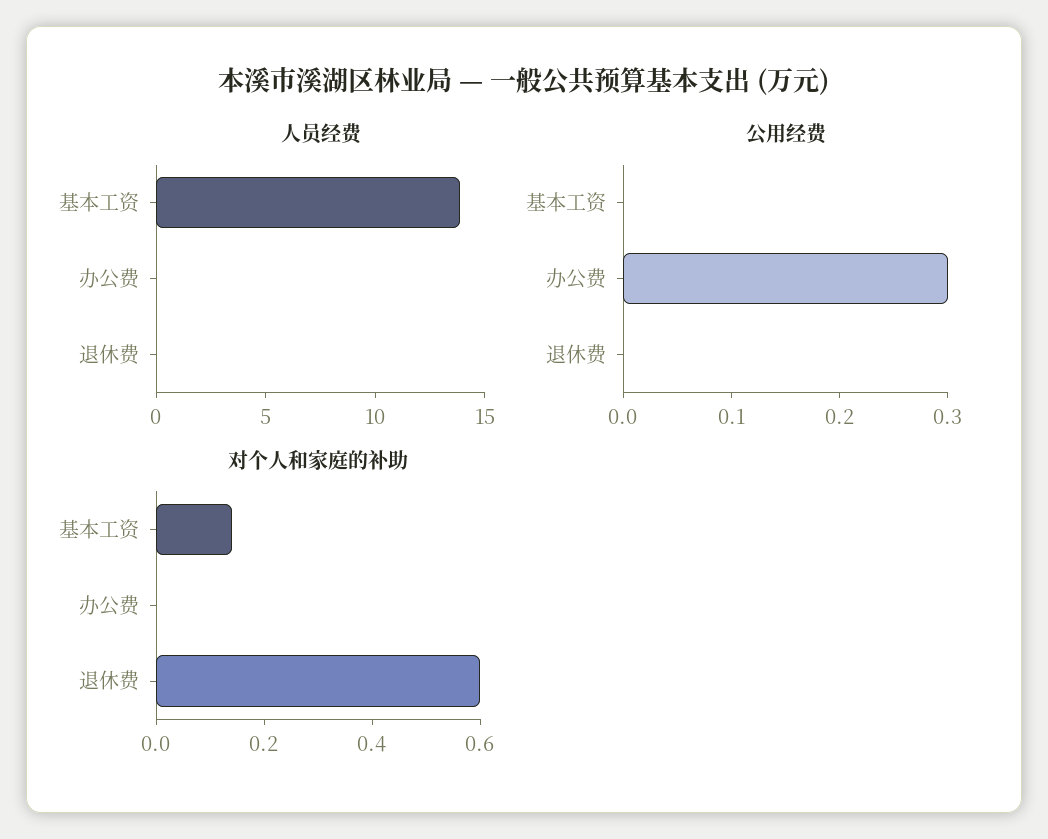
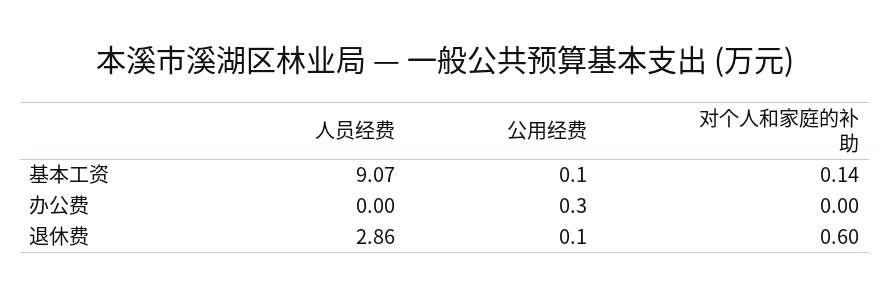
人员经费, 基本工资: 14 -> 9.07
人员经费, 退休费: 0 -> 2.86
公用经费, 基本工资: 0 -> 0.1
公用经费, 退休费: 0 -> 0.1

